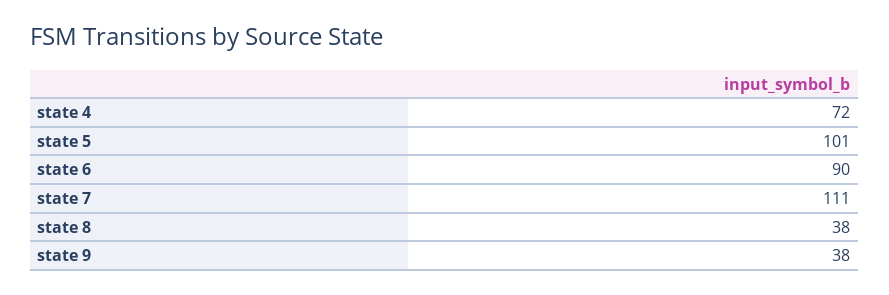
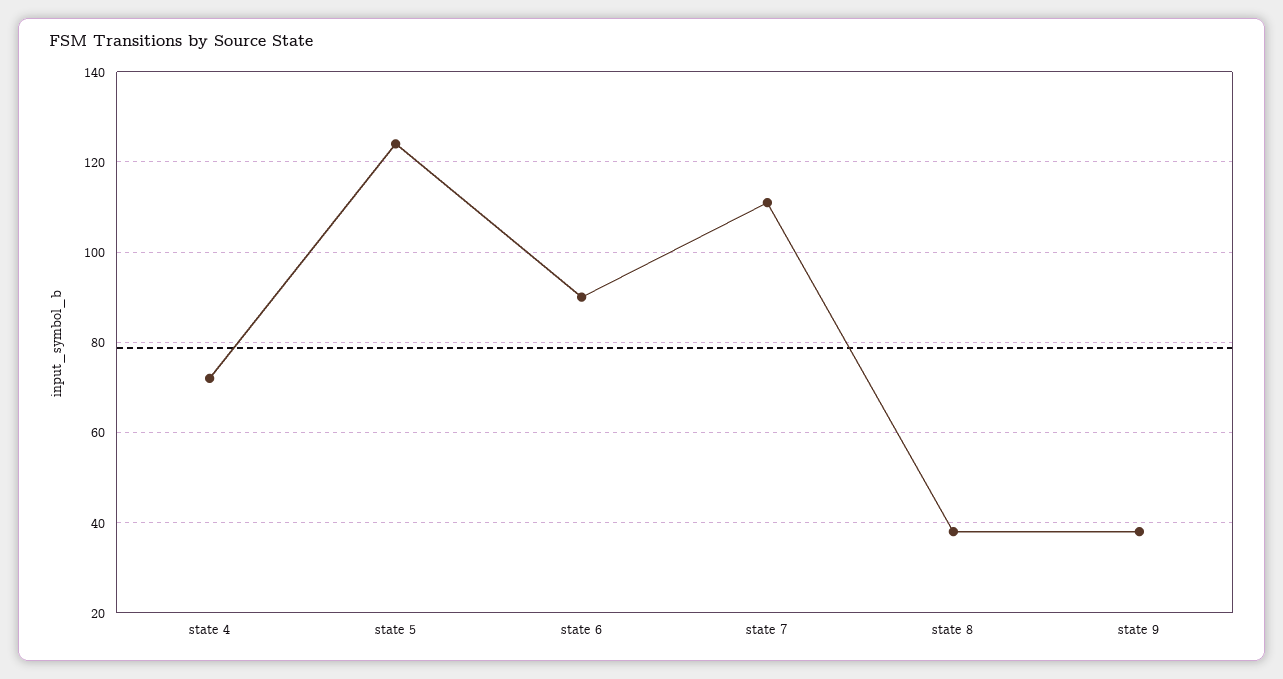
state 5: 101 -> 125

